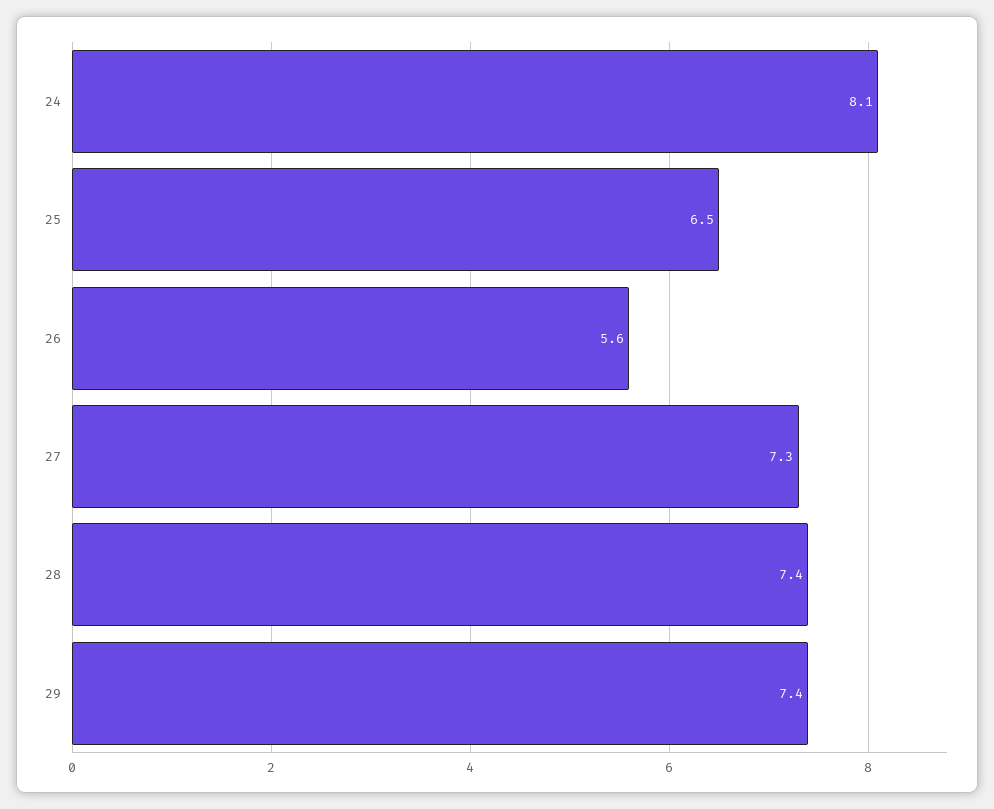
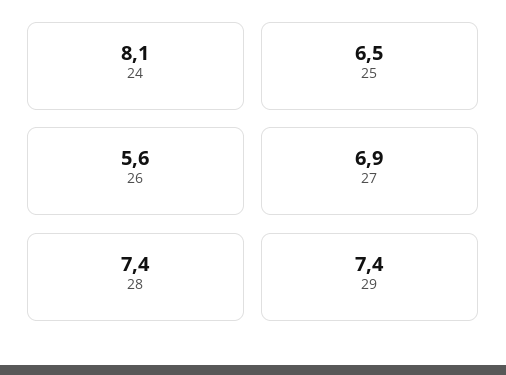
27: 7.3 -> 6.9

